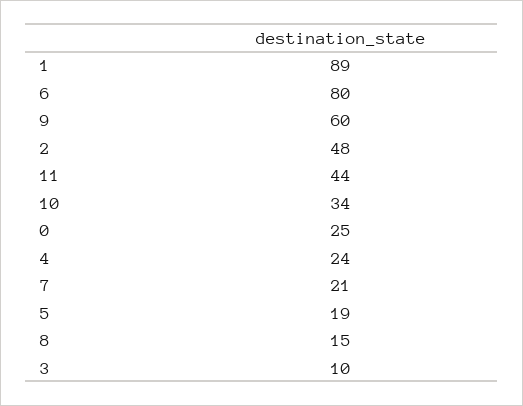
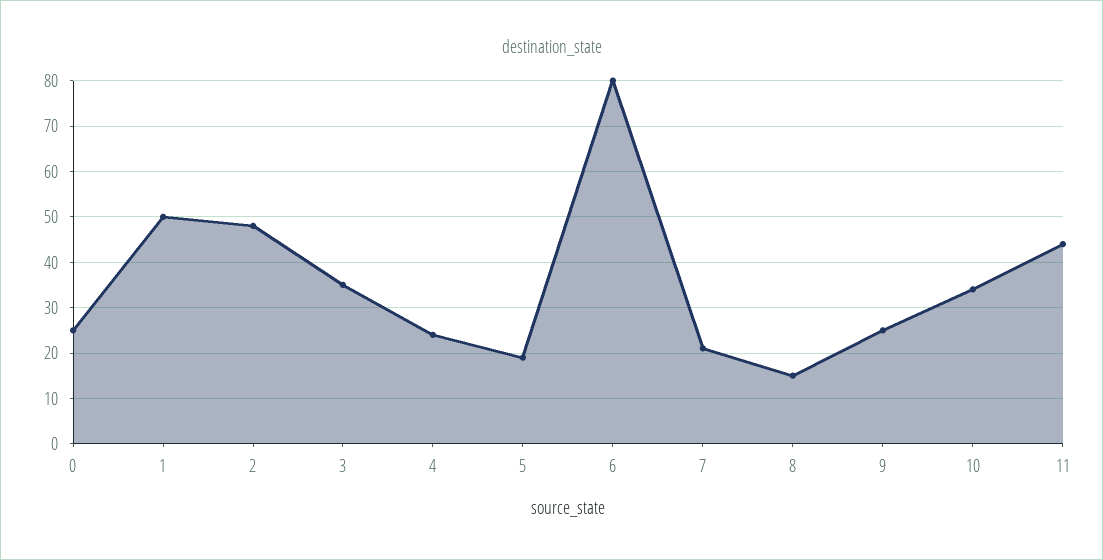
1: 89 -> 50
9: 60 -> 25
3: 10 -> 35

